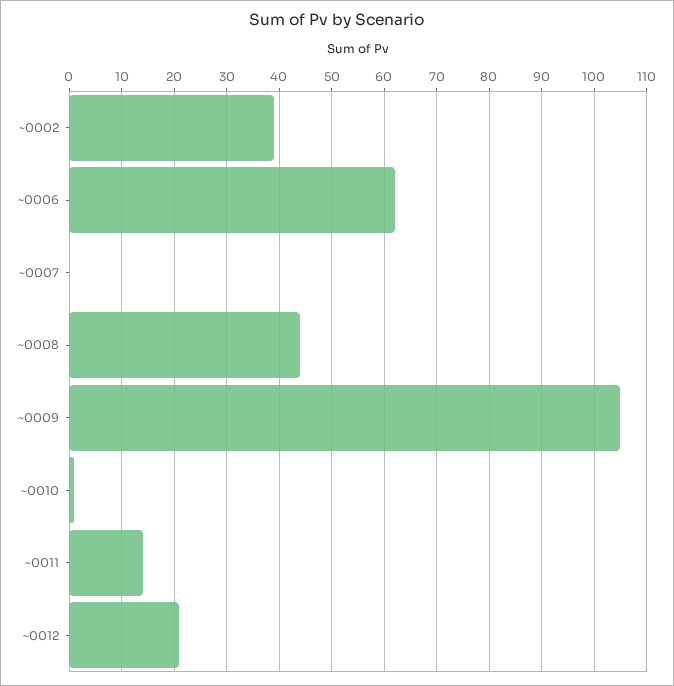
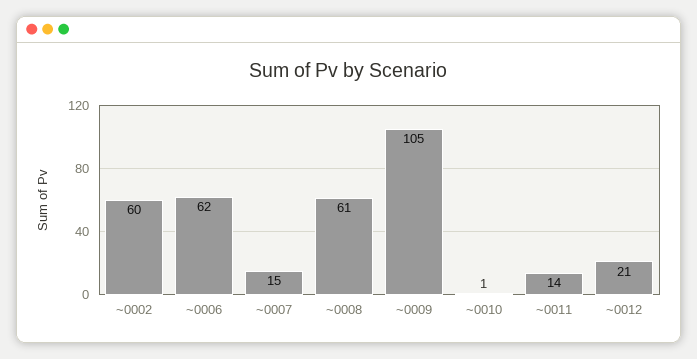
~0002: 40 -> 60
~0007: 0 -> 15
~0008: 45 -> 61

